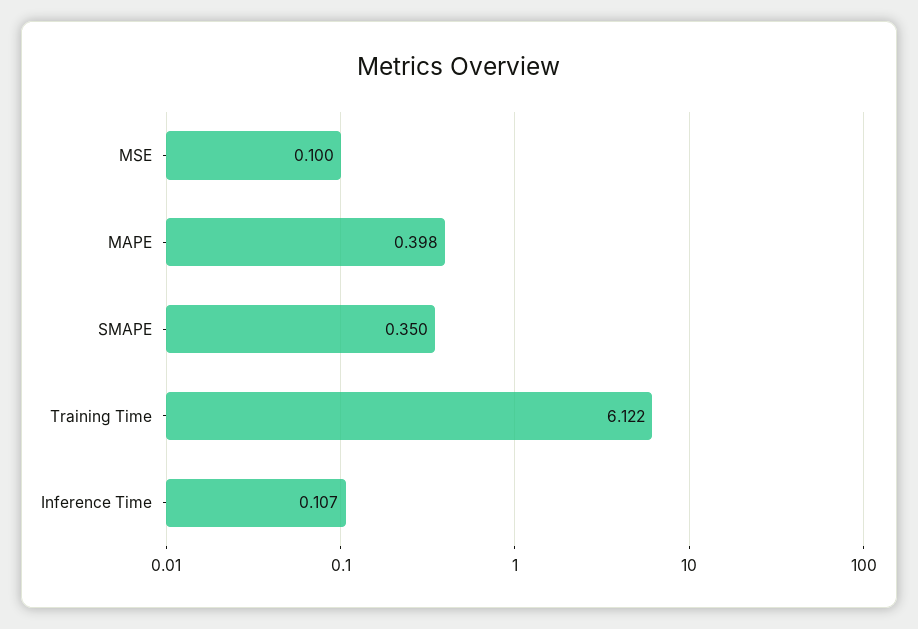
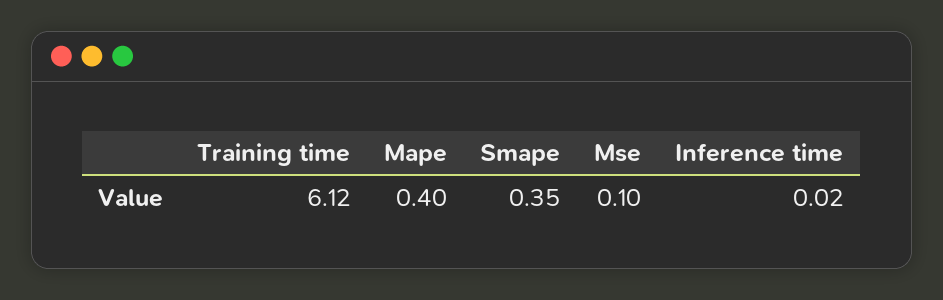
Inference Time: 0.107 -> 0.02

